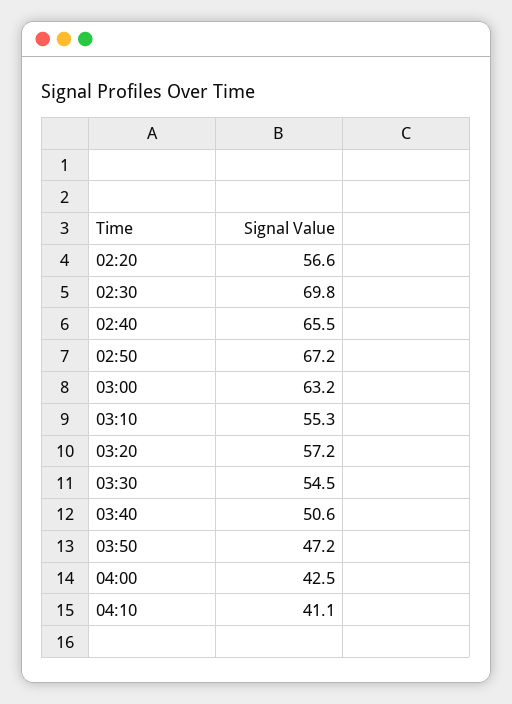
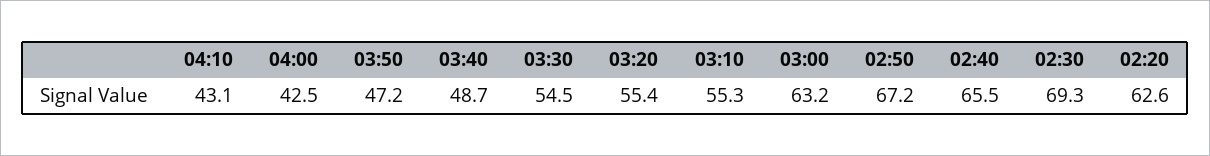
02:20: 56.6 -> 62.6
02:30: 69.8 -> 69.3
03:20: 57.2 -> 55.4
03:40: 50.6 -> 48.7
04:10: 41.1 -> 43.1

